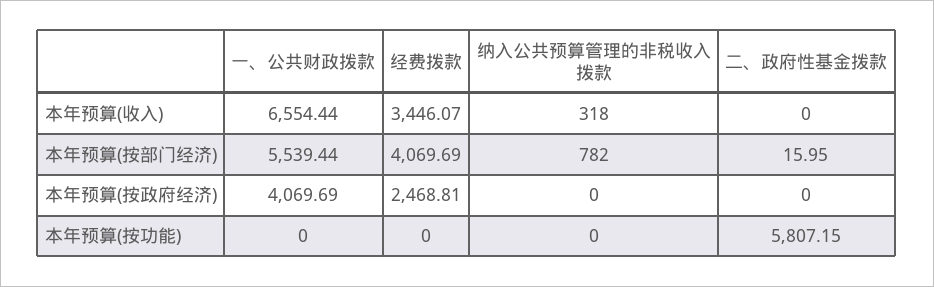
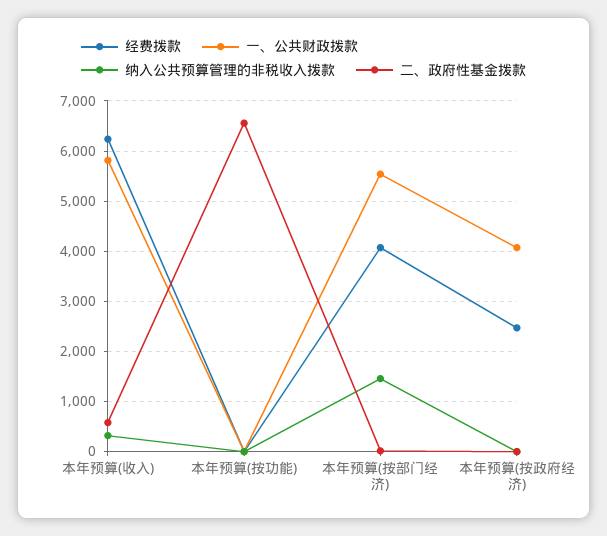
一、公共财政拨款, 本年预算(收入): 6554.44 -> 5800
经费拨款, 本年预算(收入): 3446.07 -> 6200
二、政府性基金拨款, 本年预算(收入): 0 -> 600
纳入公共预算管理的非税收入拨款, 本年预算(按部门经济): 782 -> 1400
二、政府性基金拨款, 本年预算(按功能): 5807.15 -> 6600

